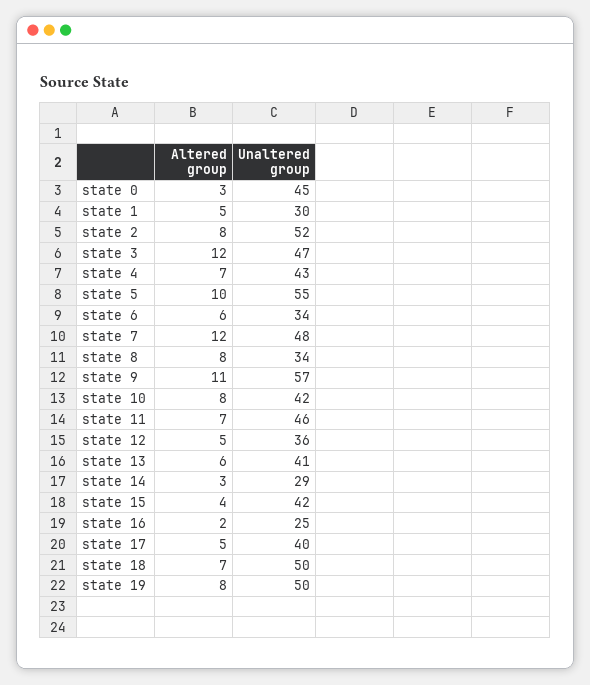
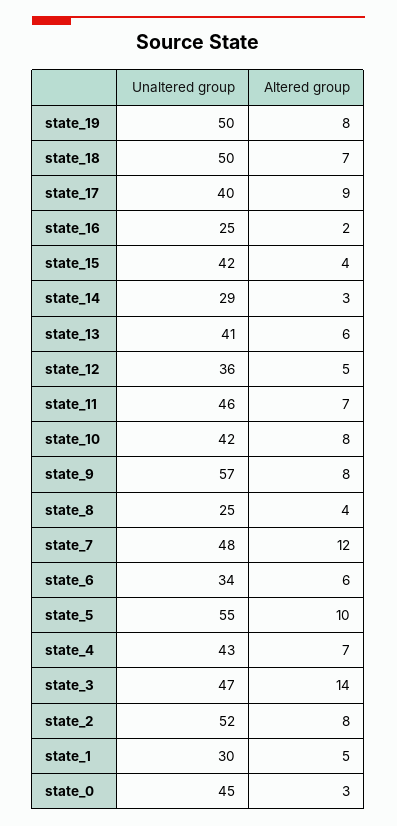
Altered group, state 3: 12 -> 14
Altered group, state 8: 8 -> 4
Unaltered group, state 8: 34 -> 25
Altered group, state 9: 11 -> 8
Altered group, state 17: 5 -> 9

